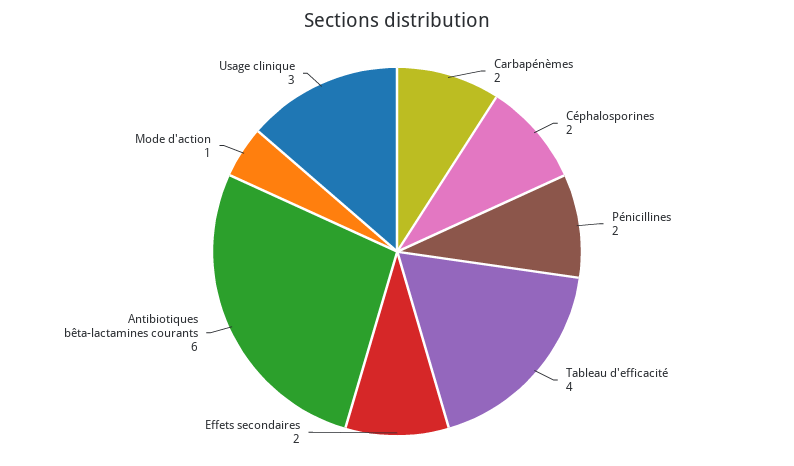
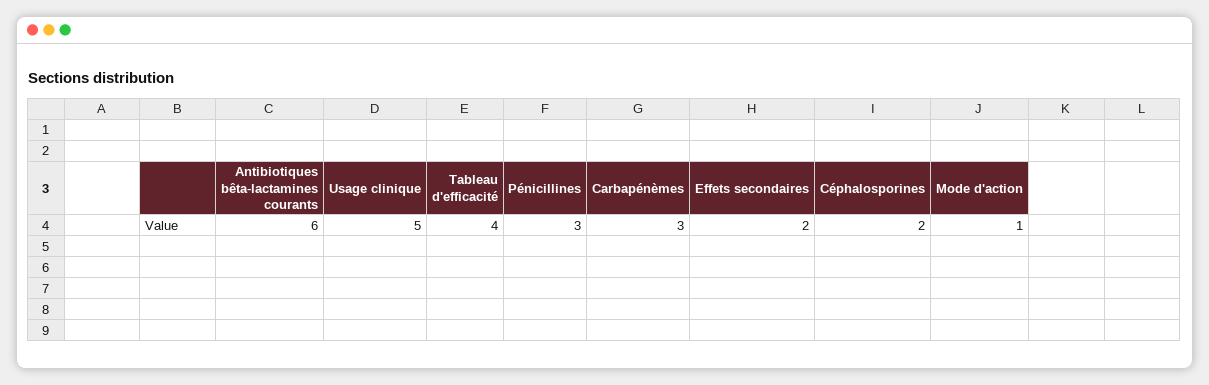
Carbapénèmes: 2 -> 3
Pénicillines: 2 -> 3
Usage clinique: 3 -> 5

